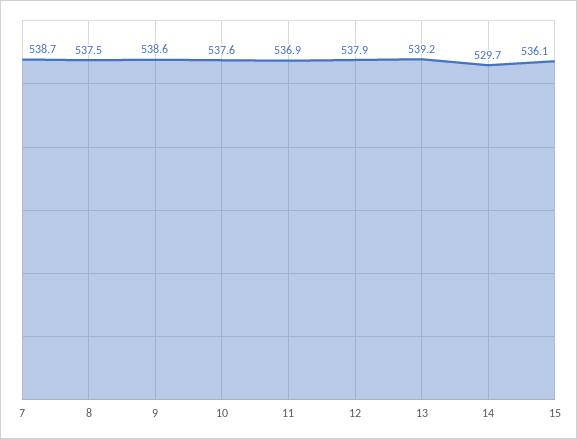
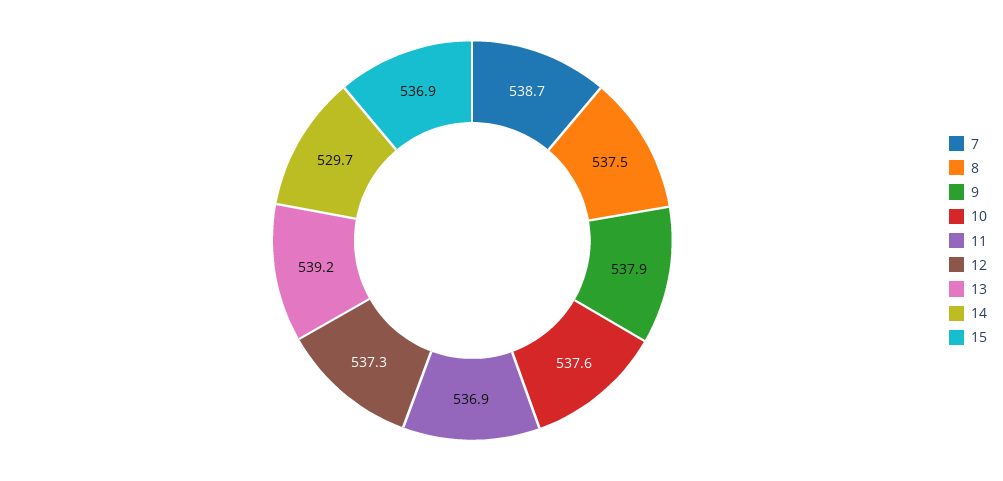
9: 538.6 -> 537.9
12: 537.9 -> 537.3
15: 536.1 -> 536.9

